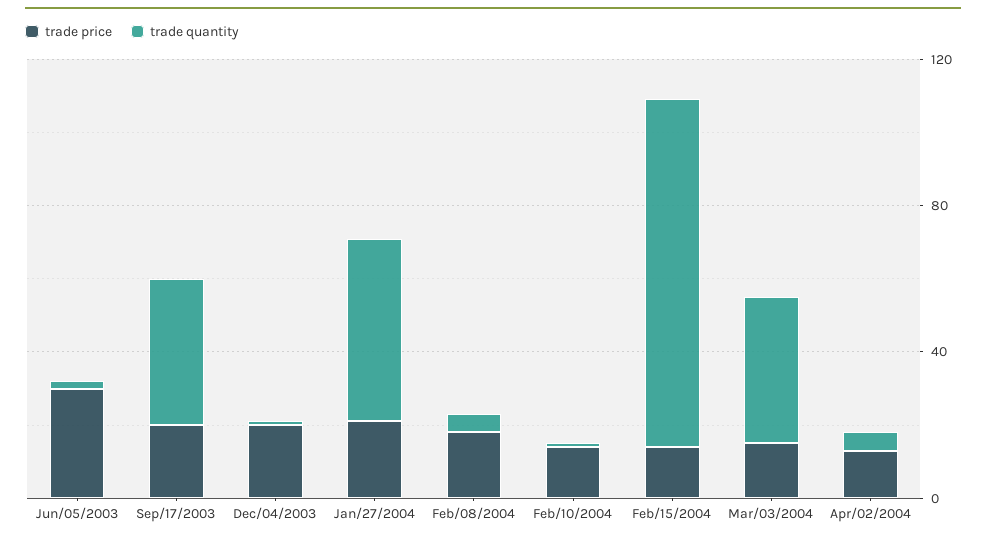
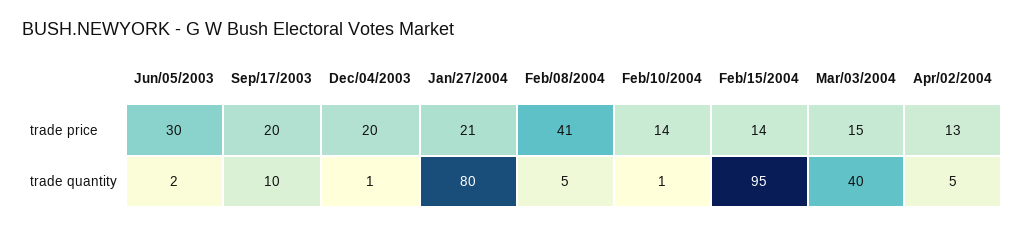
trade quantity, Sep/17/2003: 40 -> 10
trade quantity, Jan/27/2004: 50 -> 80
trade price, Feb/08/2004: 20 -> 41

